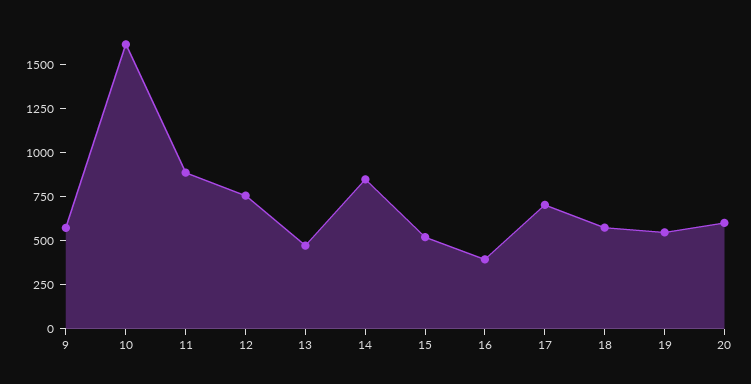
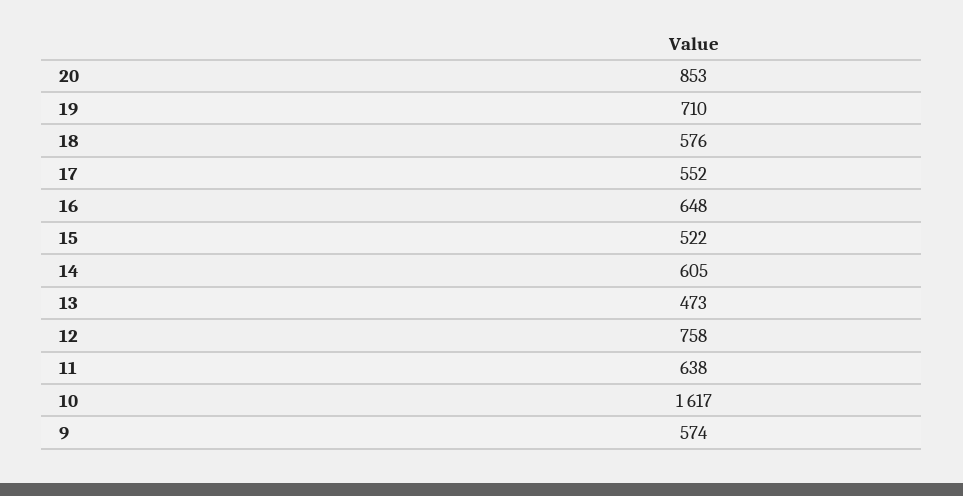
11: 900 -> 638
14: 850 -> 605
16: 400 -> 648
17: 700 -> 552
19: 550 -> 710
20: 600 -> 853

